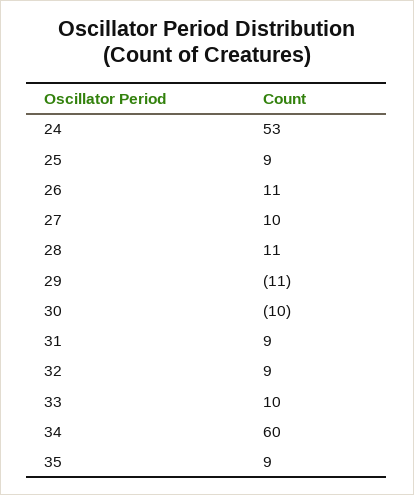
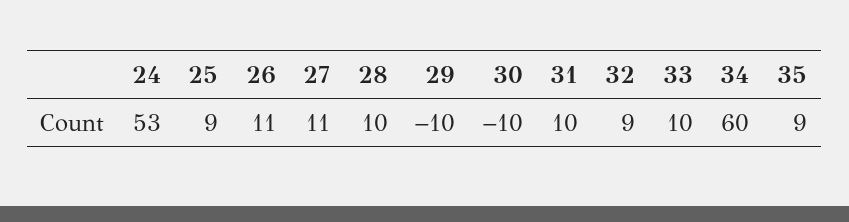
27: 10 -> 11
28: 11 -> 10
29: -11 -> -10
31: 9 -> 10

